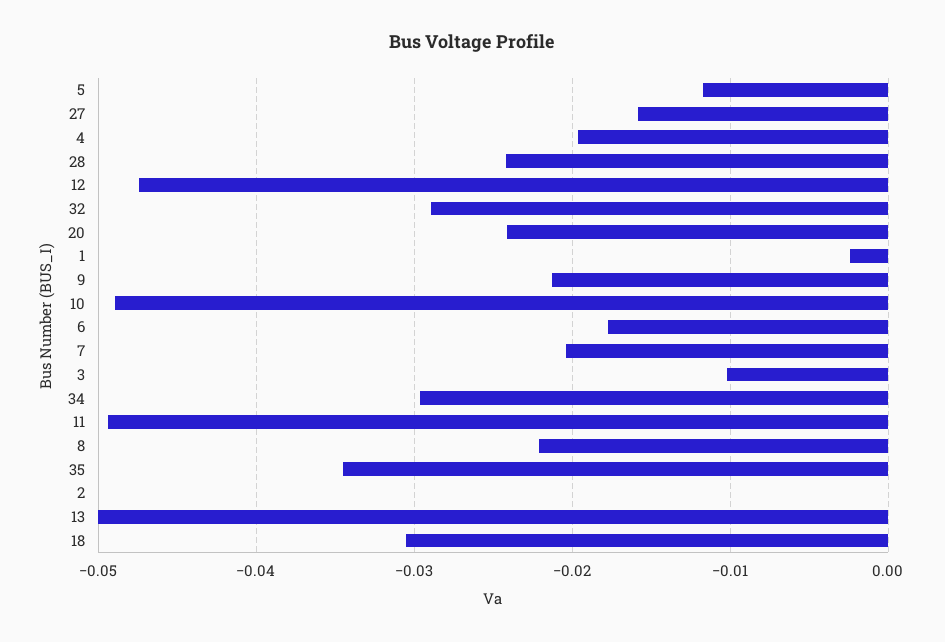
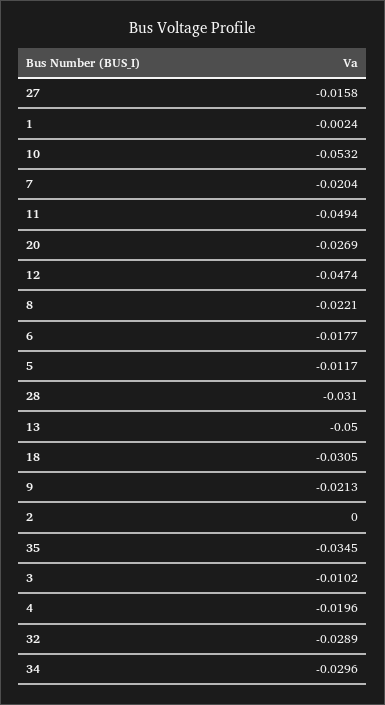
28: -0.024 -> -0.031
20: -0.024 -> -0.0269
10: -0.049 -> -0.0532

